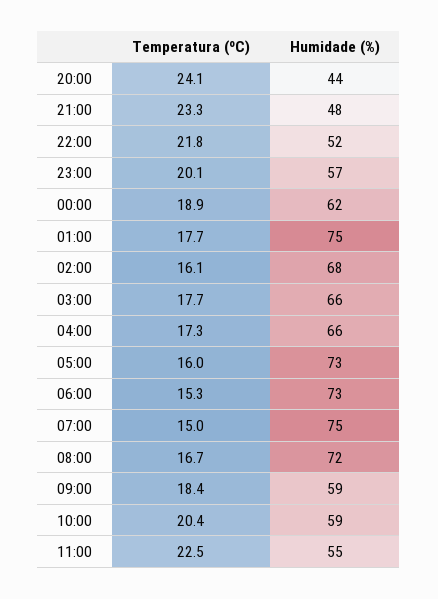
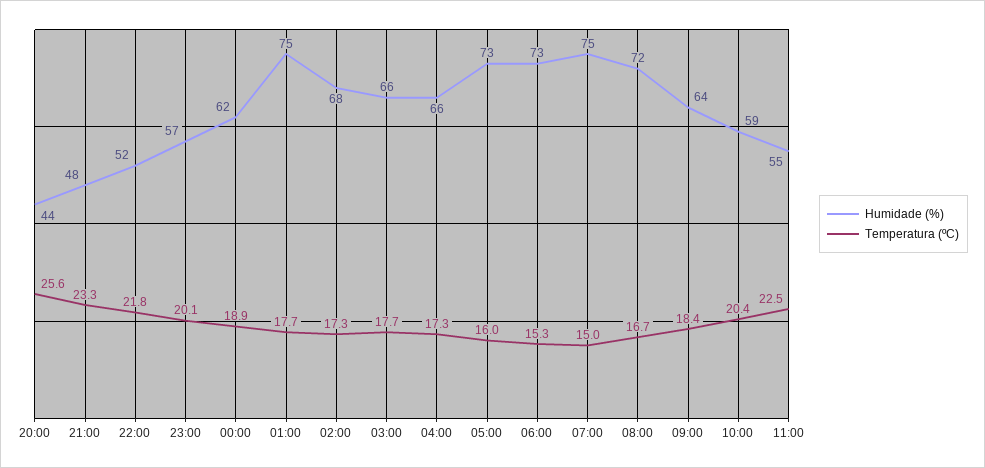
Temperatura (ºC), 20:00: 24.1 -> 25.6
Temperatura (ºC), 02:00: 16.1 -> 17.3
Humidade (%), 09:00: 59 -> 64

